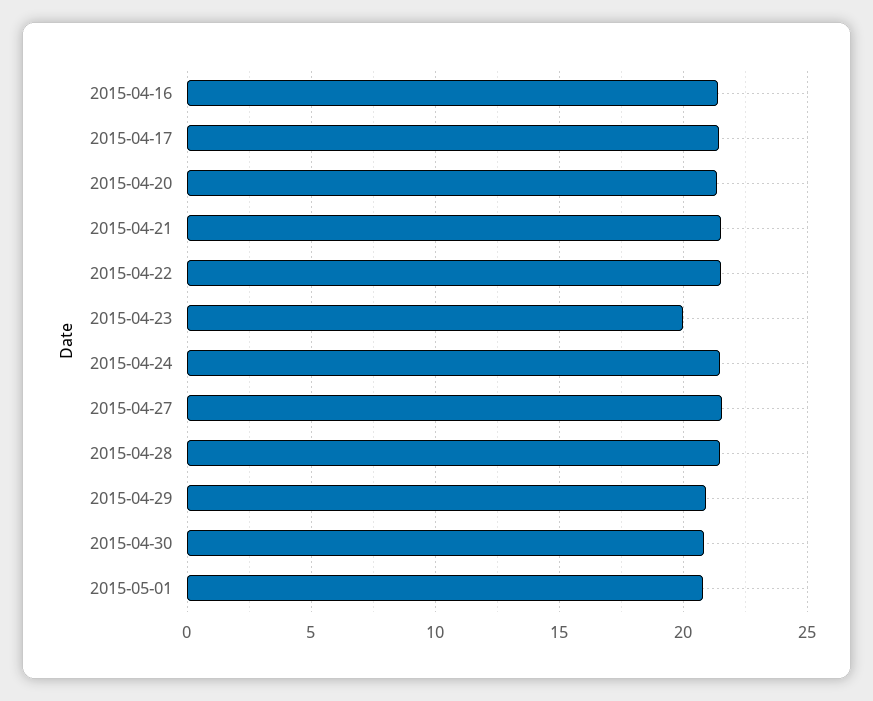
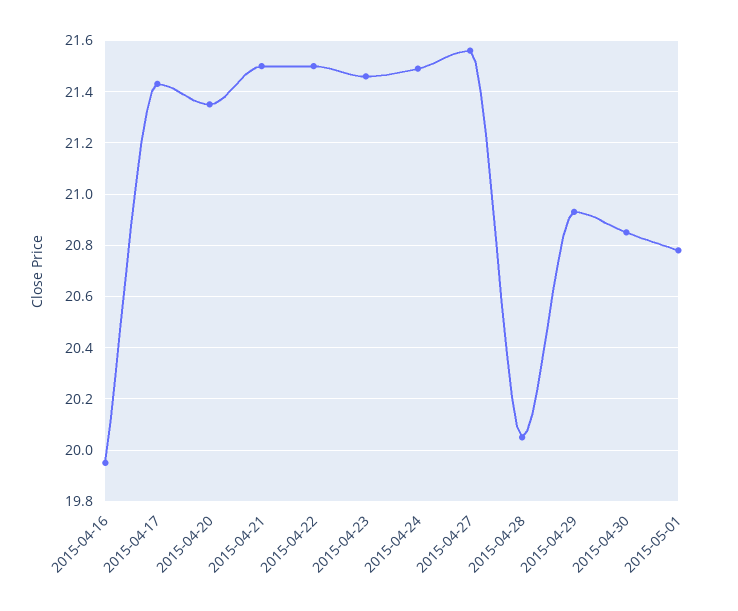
2015-04-16: 21.5 -> 19.95
2015-04-23: 20 -> 21.45
2015-04-28: 21.5 -> 20.05

